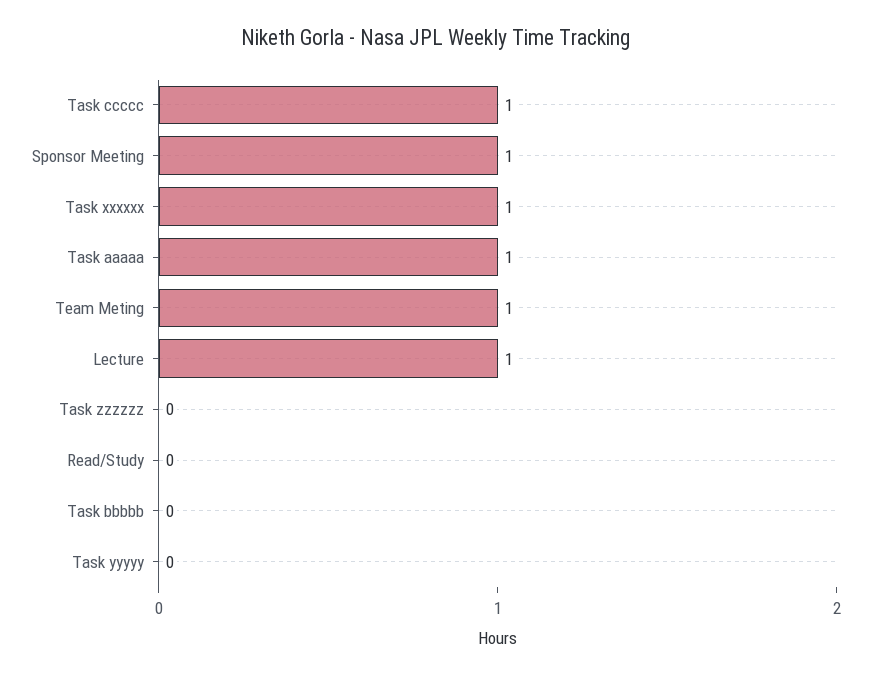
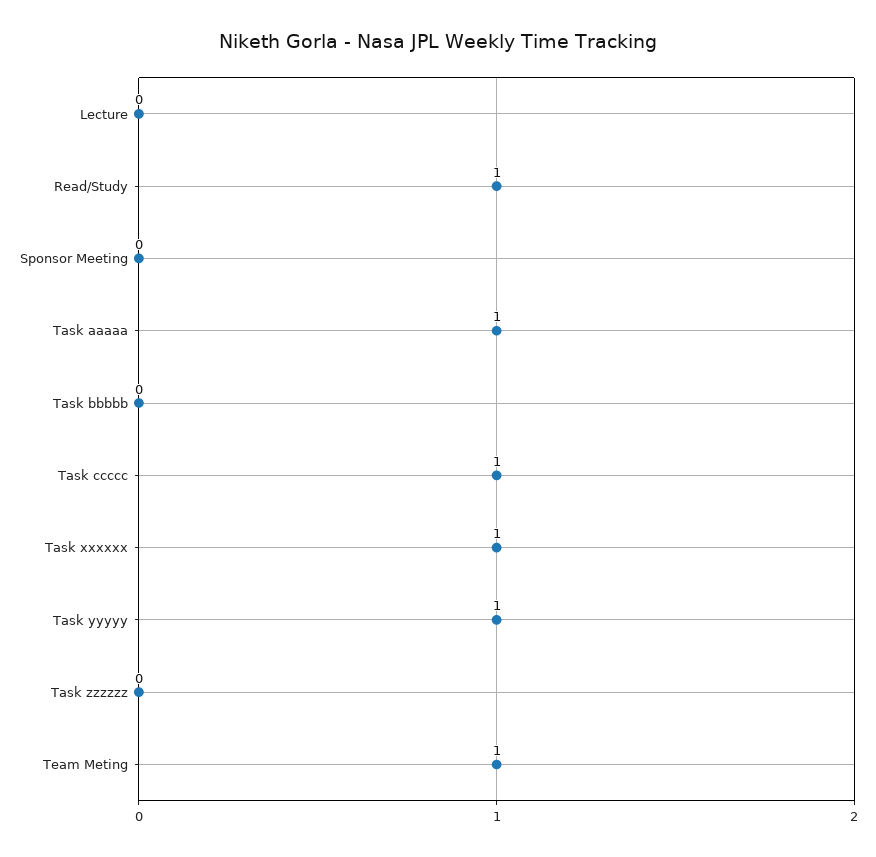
Sponsor Meeting: 1 -> 0
Lecture: 1 -> 0
Read/Study: 0 -> 1
Task yyyyy: 0 -> 1

